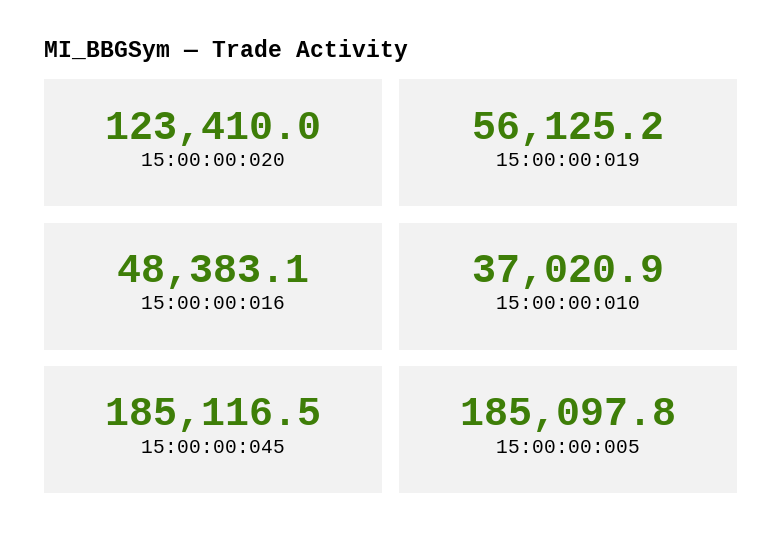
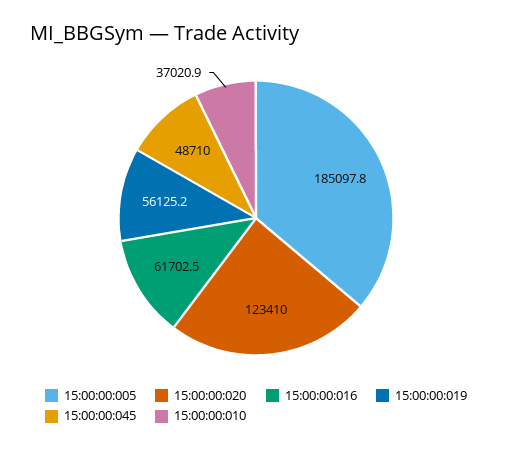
15:00:00:016: 48383.1 -> 61702.5
15:00:00:045: 185116.5 -> 48710

